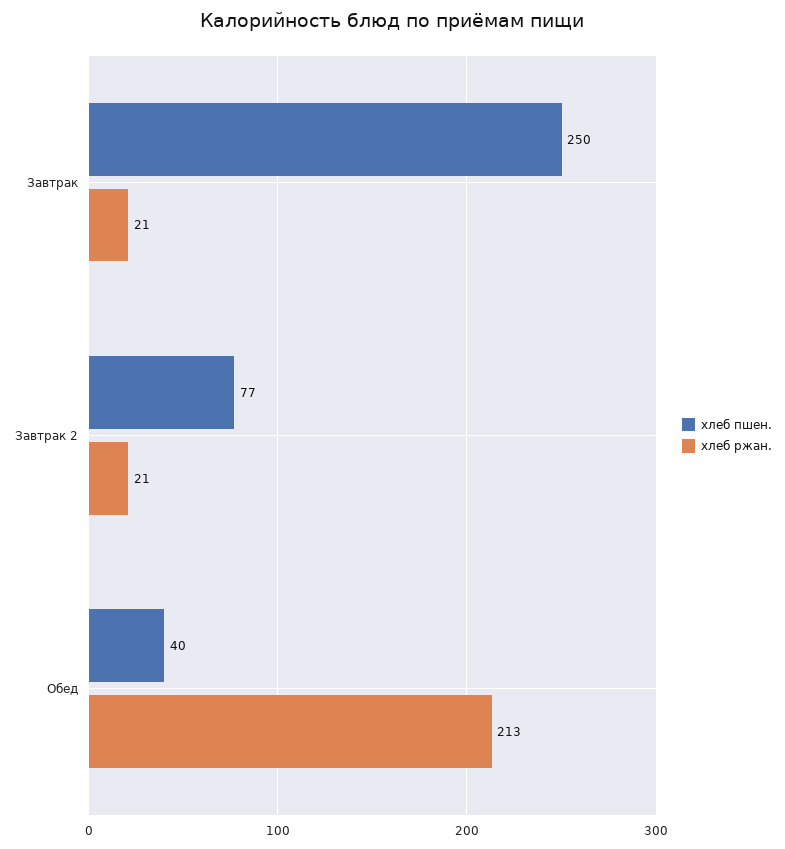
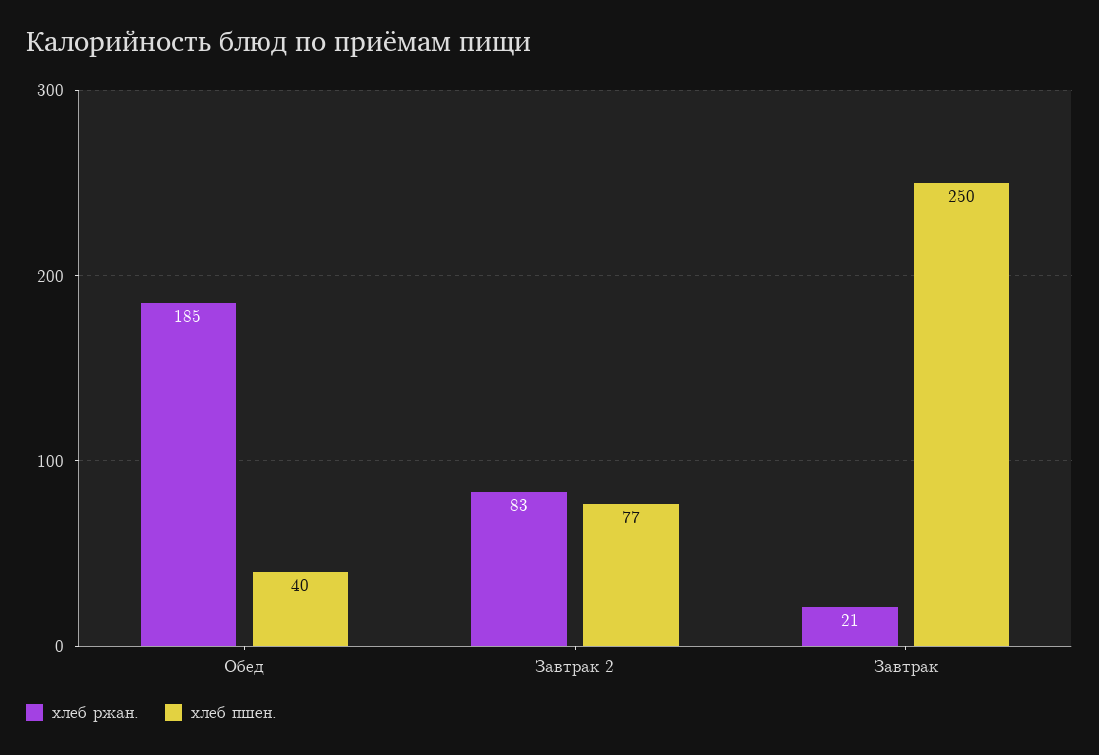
хлеб ржан., Завтрак 2: 21 -> 83
хлеб ржан., Обед: 213 -> 185

